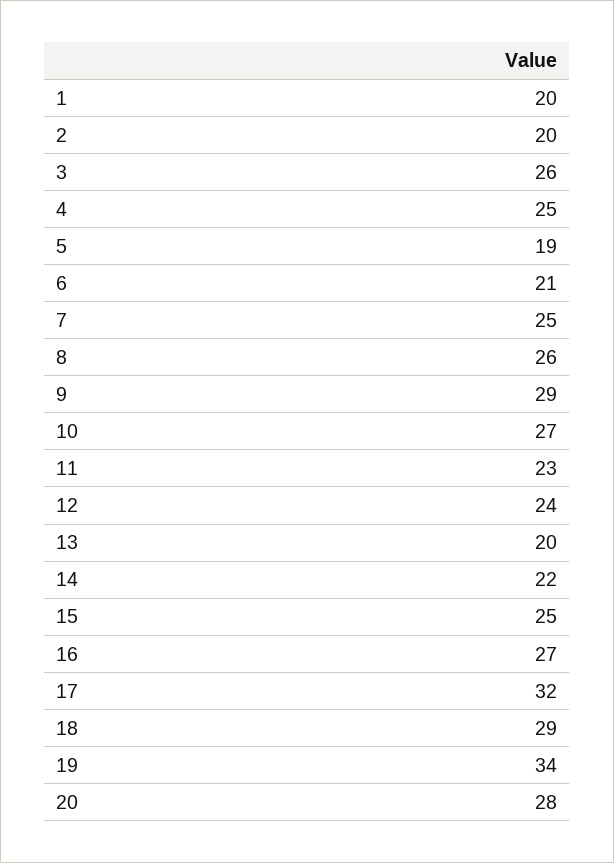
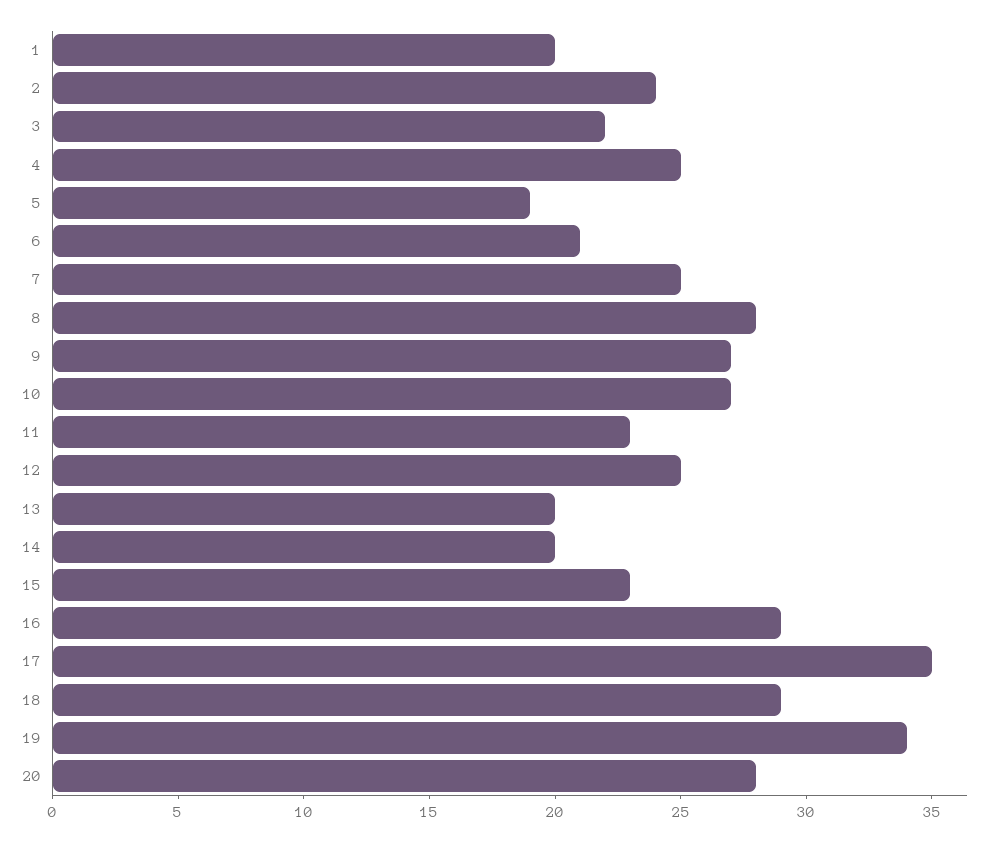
2: 20 -> 24
3: 26 -> 22
8: 26 -> 28
9: 29 -> 27
12: 24 -> 25
14: 22 -> 20
15: 25 -> 23
16: 27 -> 29
17: 32 -> 35

